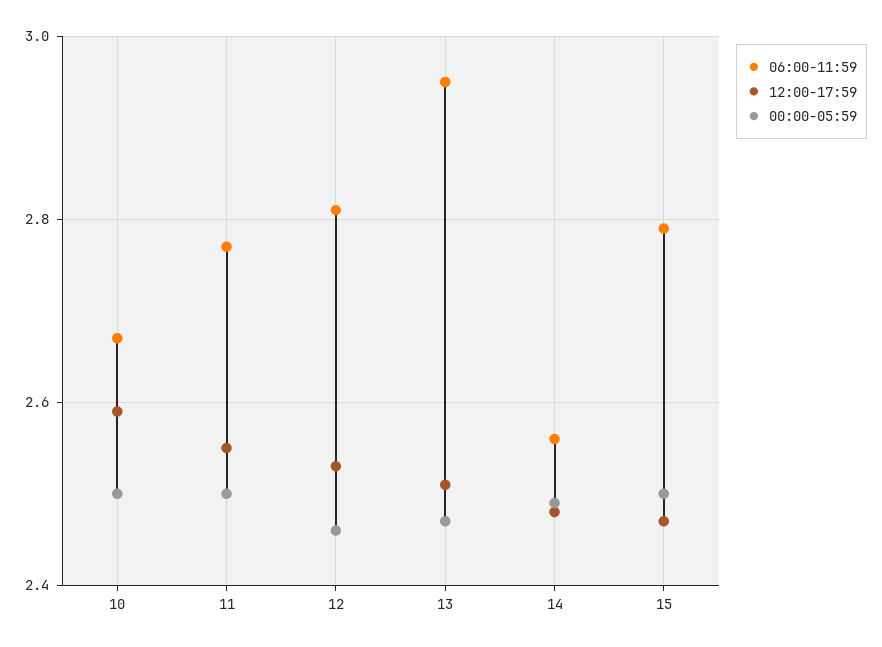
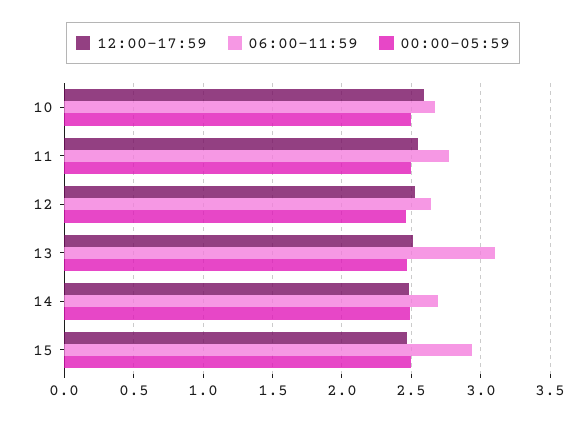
06:00-11:59, 12: 2.8 -> 2.65
06:00-11:59, 13: 2.95 -> 3.1
06:00-11:59, 14: 2.55 -> 2.7
06:00-11:59, 15: 2.8 -> 2.95

